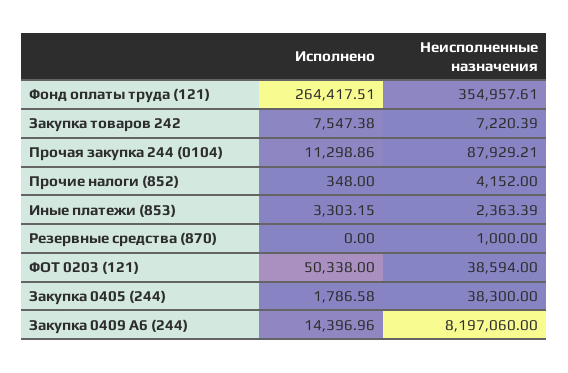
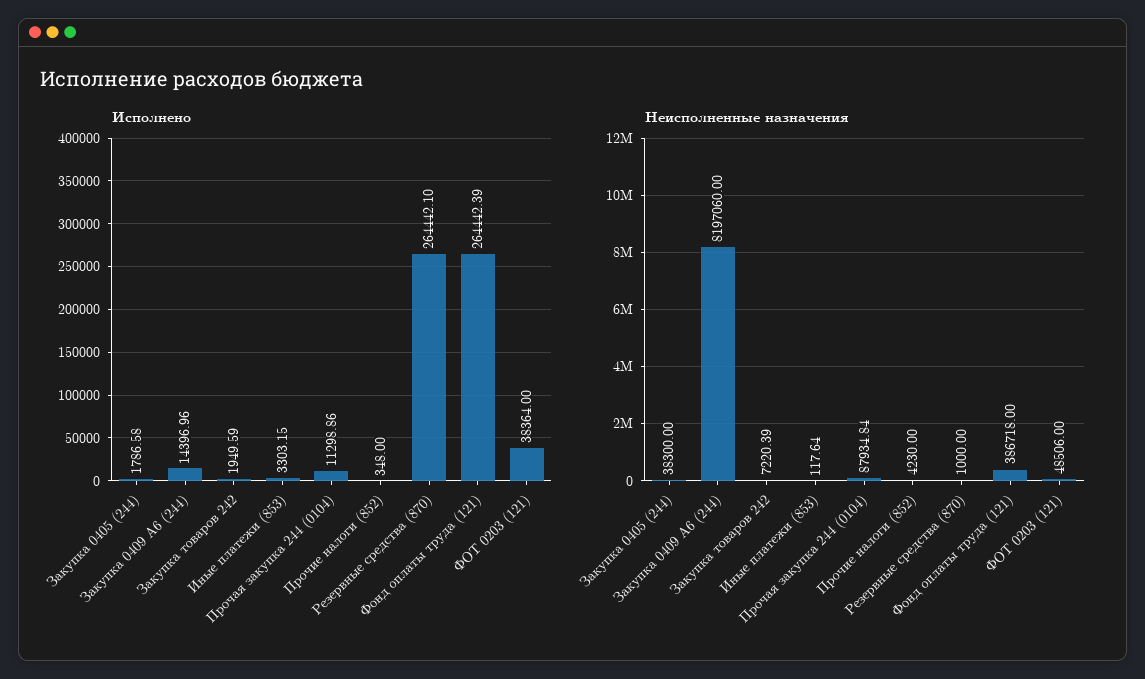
Исполнено, Фонд оплаты труда (121): 264417.51 -> 264442.39
Неисполненные назначения, Фонд оплаты труда (121): 354957.61 -> 386718
Исполнено, Закупка товаров 242: 7547.38 -> 1949.59
Неисполненные назначения, Прочая закупка 244 (0104): 87929.21 -> 87934.84
Неисполненные назначения, Прочие налоги (852): 4152 -> 4230
Неисполненные назначения, Иные платежи (853): 2363.39 -> 117.64
Исполнено, Резервные средства (870): 0 -> 264442.1
Исполнено, ФОТ 0203 (121): 50338 -> 38364
Неисполненные назначения, ФОТ 0203 (121): 38594 -> 48506

